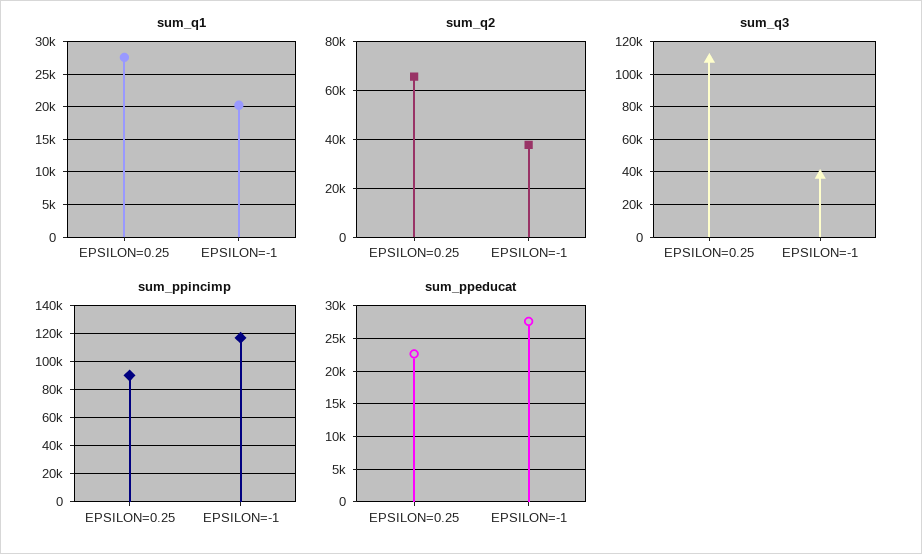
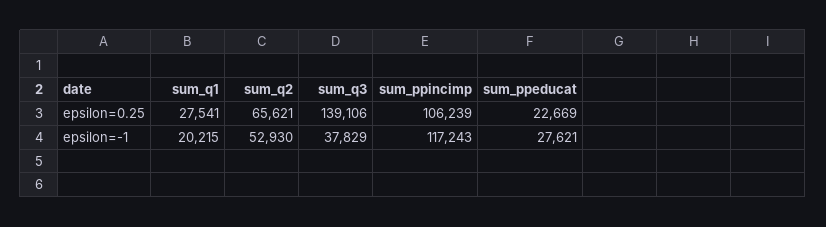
sum_q2, EPSILON=-1: 37500 -> 52930
sum_q3, EPSILON=0.25: 110000 -> 139106
sum_ppincimp, EPSILON=0.25: 90000 -> 106239

